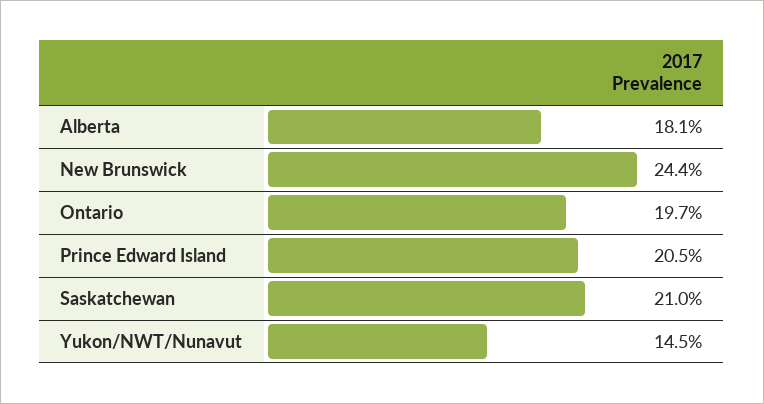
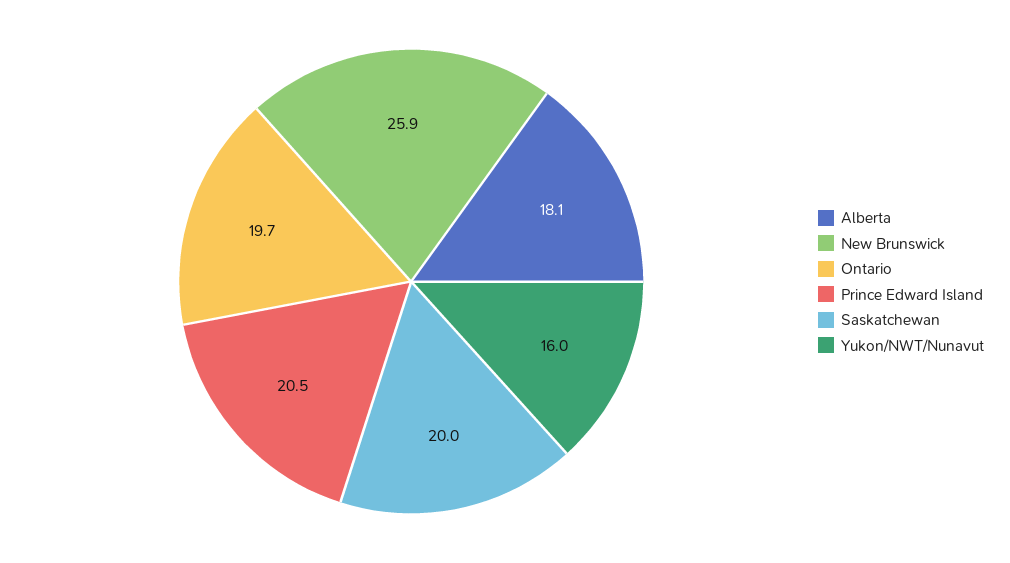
New Brunswick: 24.4 -> 25.9
Saskatchewan: 21 -> 20
Yukon/NWT/Nunavut: 14.5 -> 16

